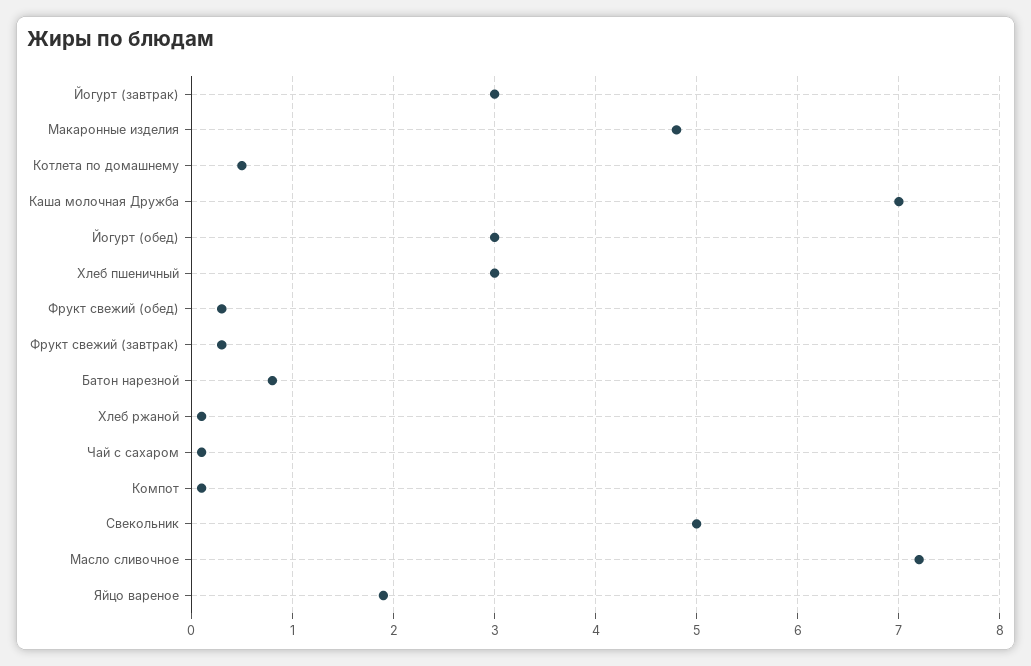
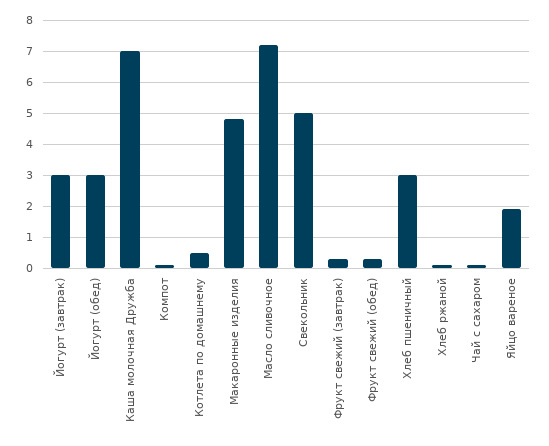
Батон нарезной: 0.8 -> none

